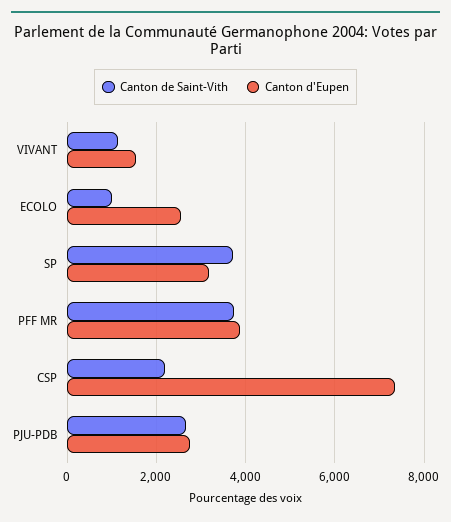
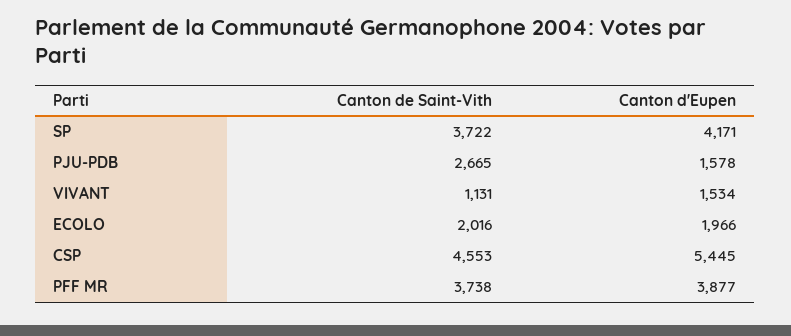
Canton de Saint-Vith, ECOLO: 1000 -> 2016
Canton d'Eupen, ECOLO: 2600 -> 1966
Canton d'Eupen, SP: 3200 -> 4171
Canton de Saint-Vith, CSP: 2200 -> 4553
Canton d'Eupen, CSP: 7400 -> 5445
Canton d'Eupen, PJU-PDB: 2800 -> 1578

